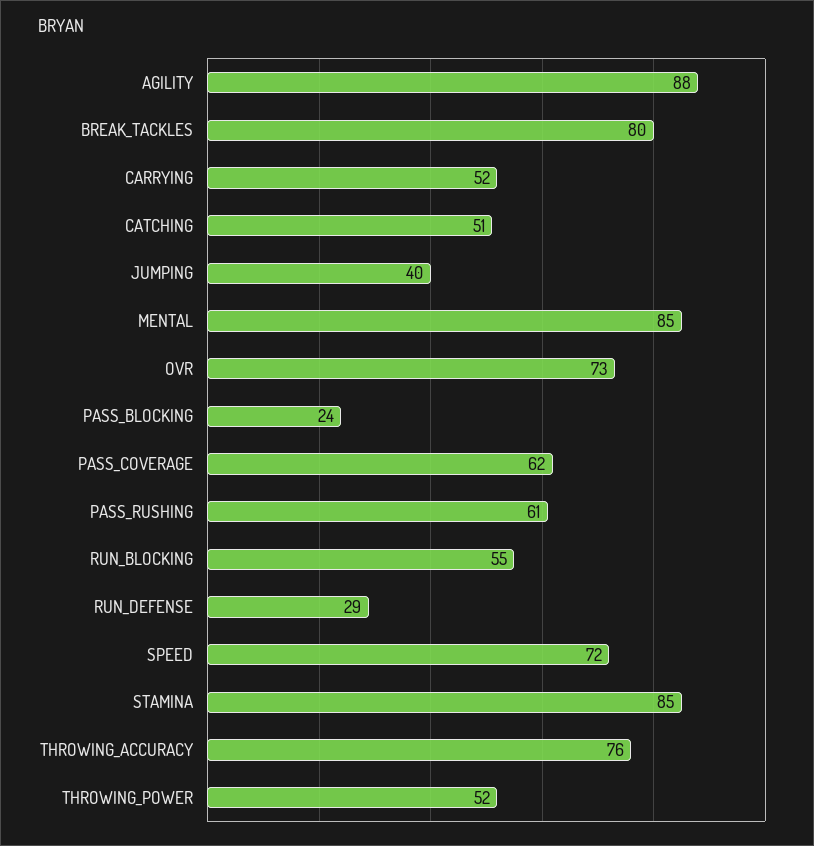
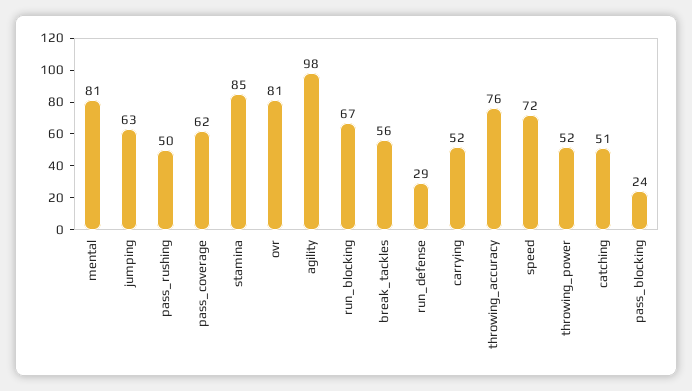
AGILITY: 88 -> 98
BREAK_TACKLES: 80 -> 56
JUMPING: 40 -> 63
MENTAL: 85 -> 81
OVR: 73 -> 81
PASS_RUSHING: 61 -> 50
RUN_BLOCKING: 55 -> 67

